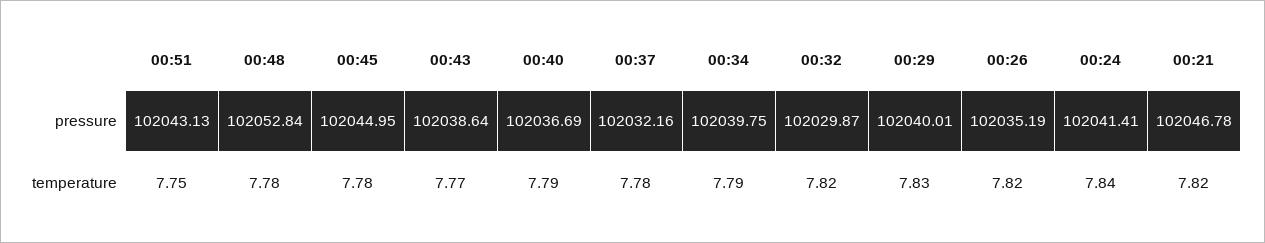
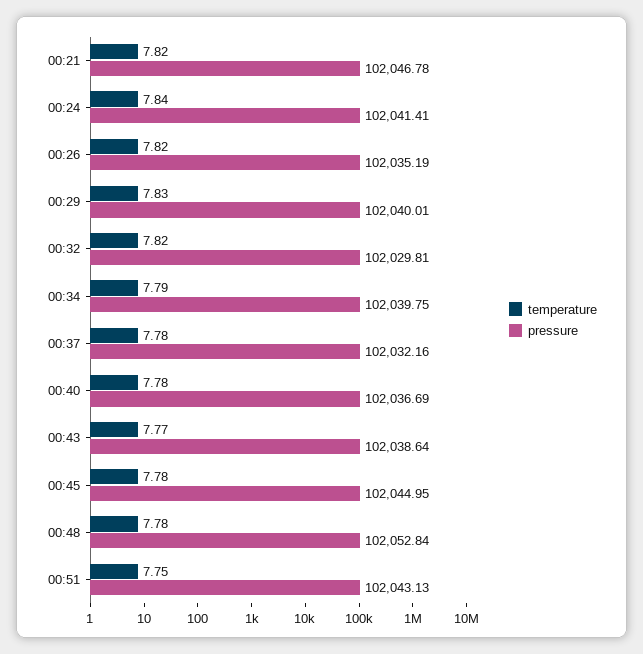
pressure, 00:32: 102029.87 -> 102029.81
temperature, 00:40: 7.79 -> 7.78

